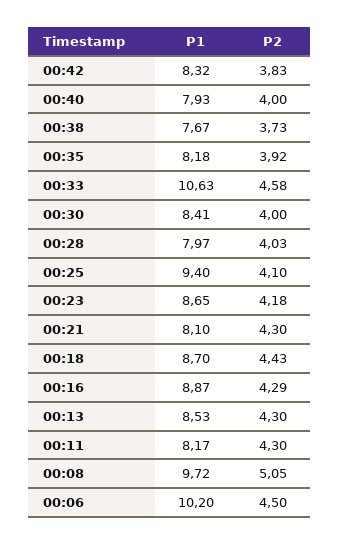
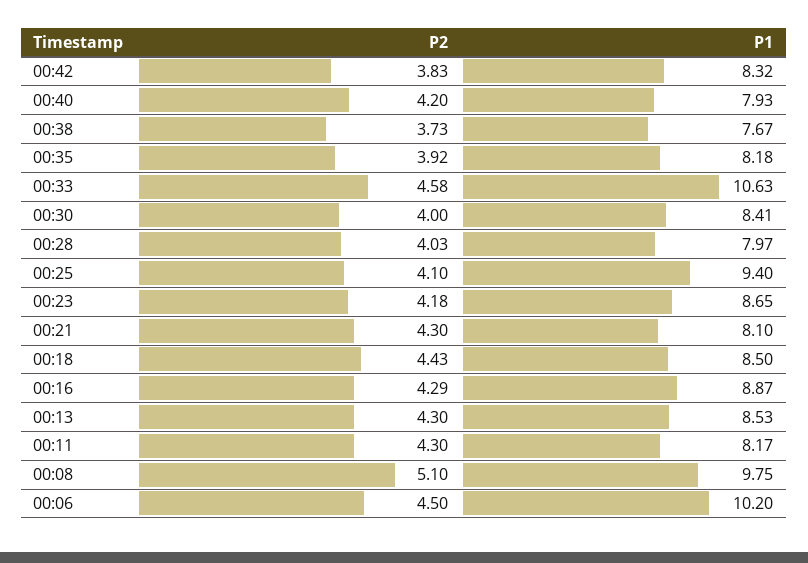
P2, 00:40: 4 -> 4.2
P1, 00:18: 8.7 -> 8.5
P1, 00:08: 9.72 -> 9.75
P2, 00:08: 5.05 -> 5.1

